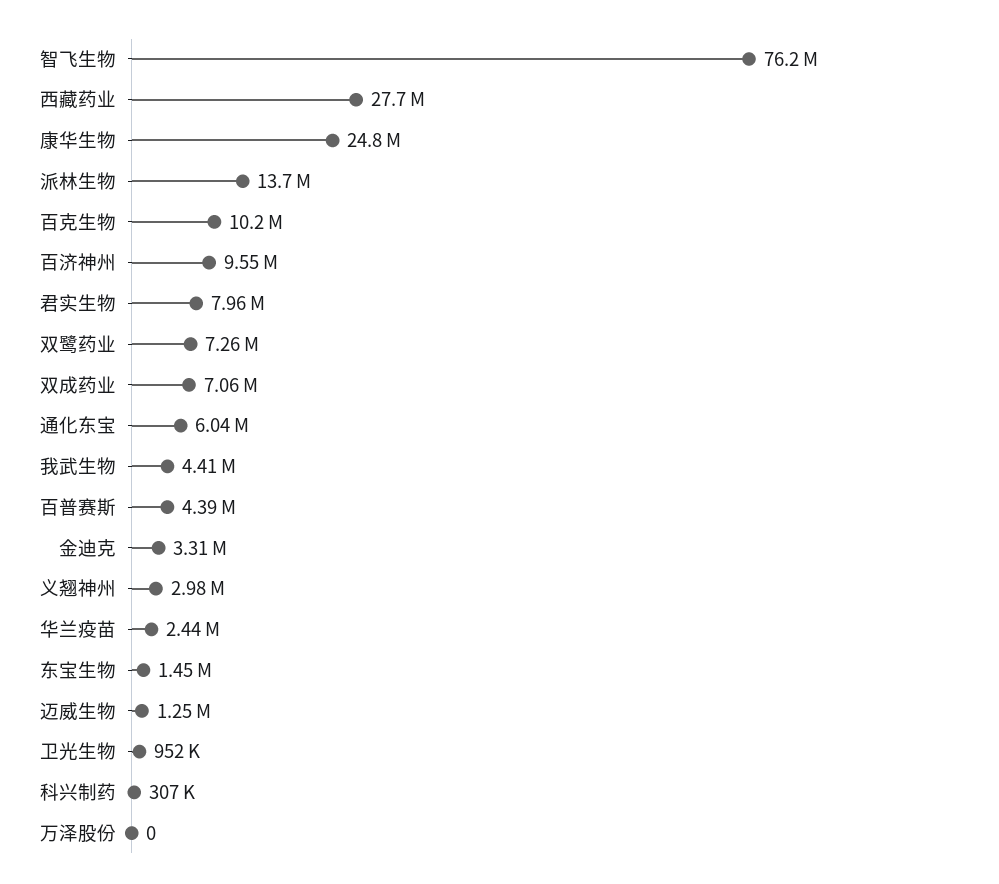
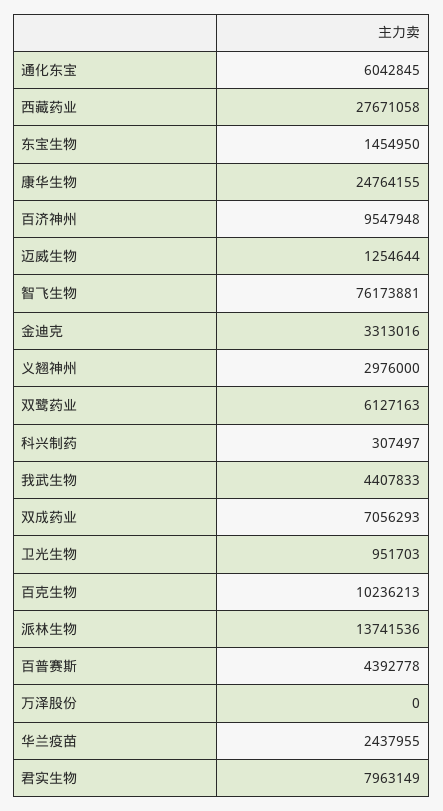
双鹭药业: 7260000 -> 6127163

